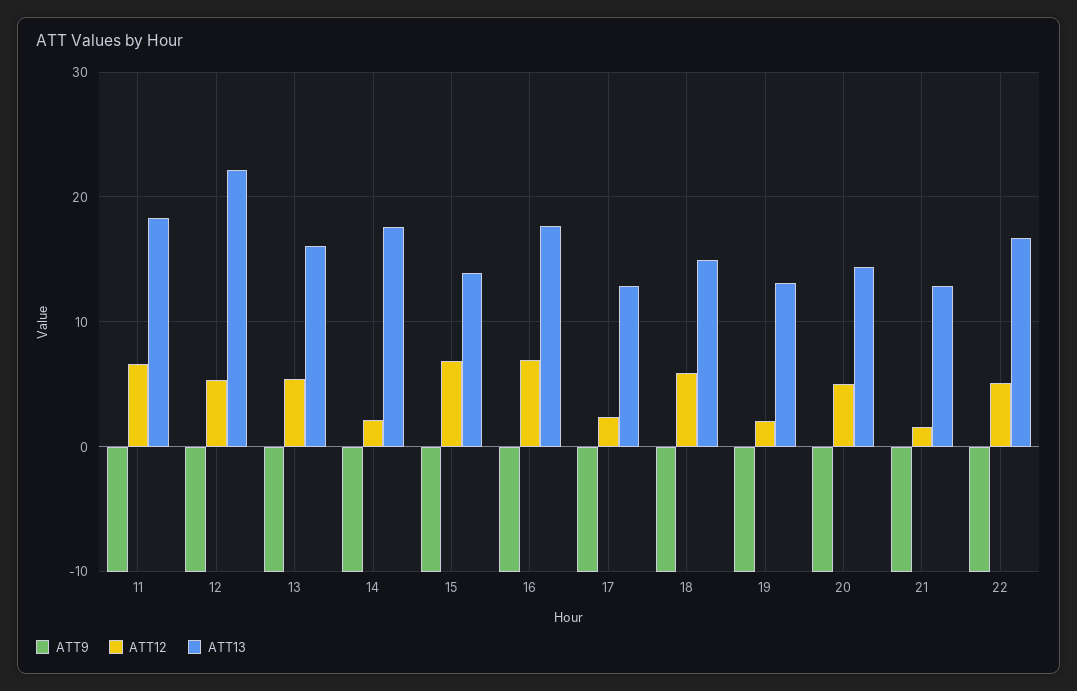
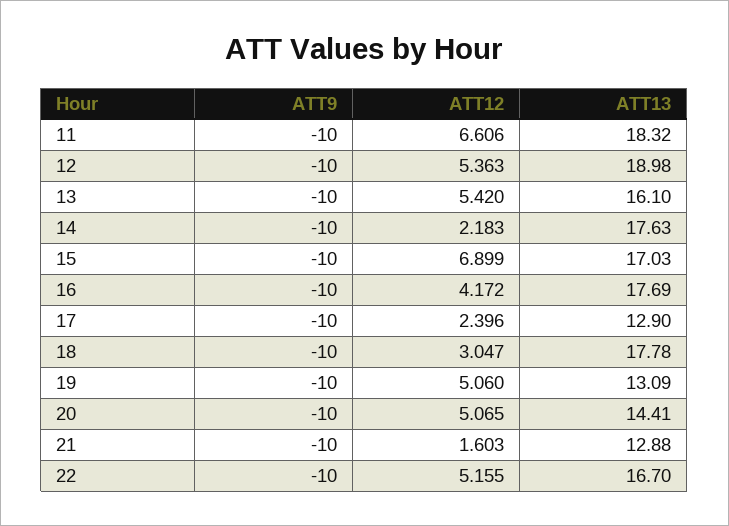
ATT13, 12: 22 -> 18.98
ATT13, 15: 14 -> 17.03
ATT12, 16: 7 -> 4.172
ATT12, 18: 6 -> 3.047
ATT13, 18: 15 -> 17.78
ATT12, 19: 2 -> 5.06

